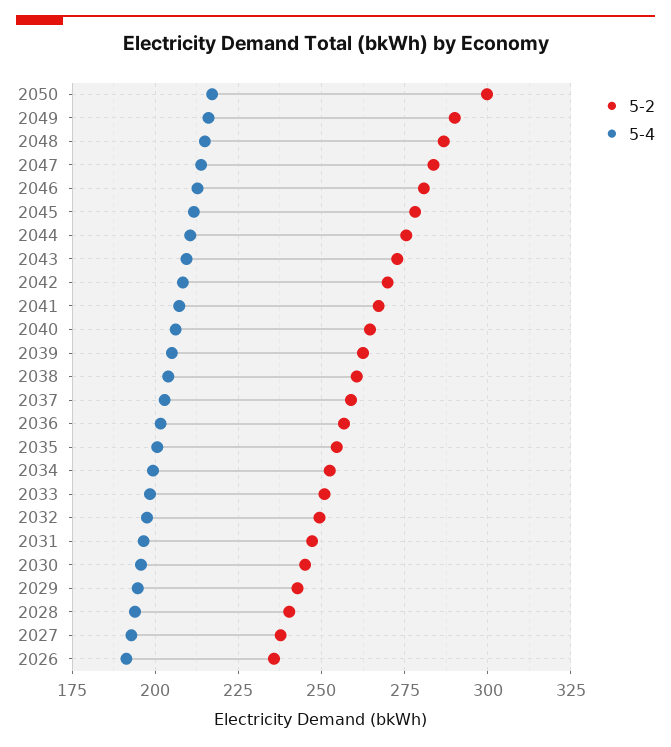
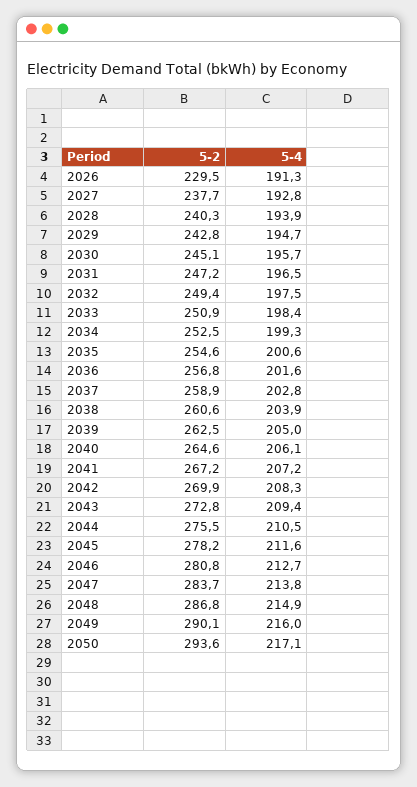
5-2, 2050: 300 -> 293.6
5-2, 2026: 235 -> 229.5

